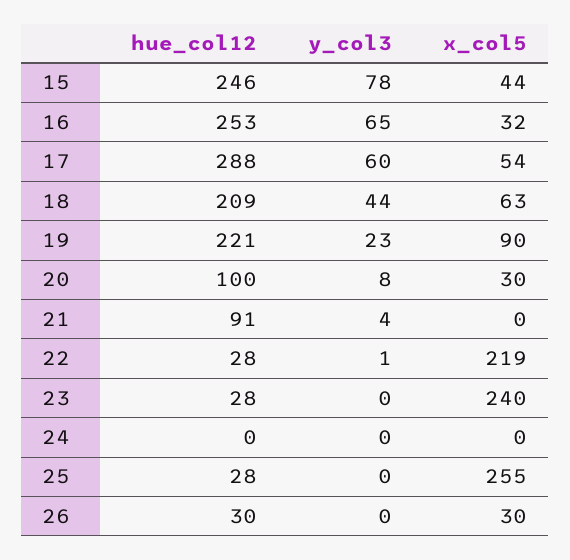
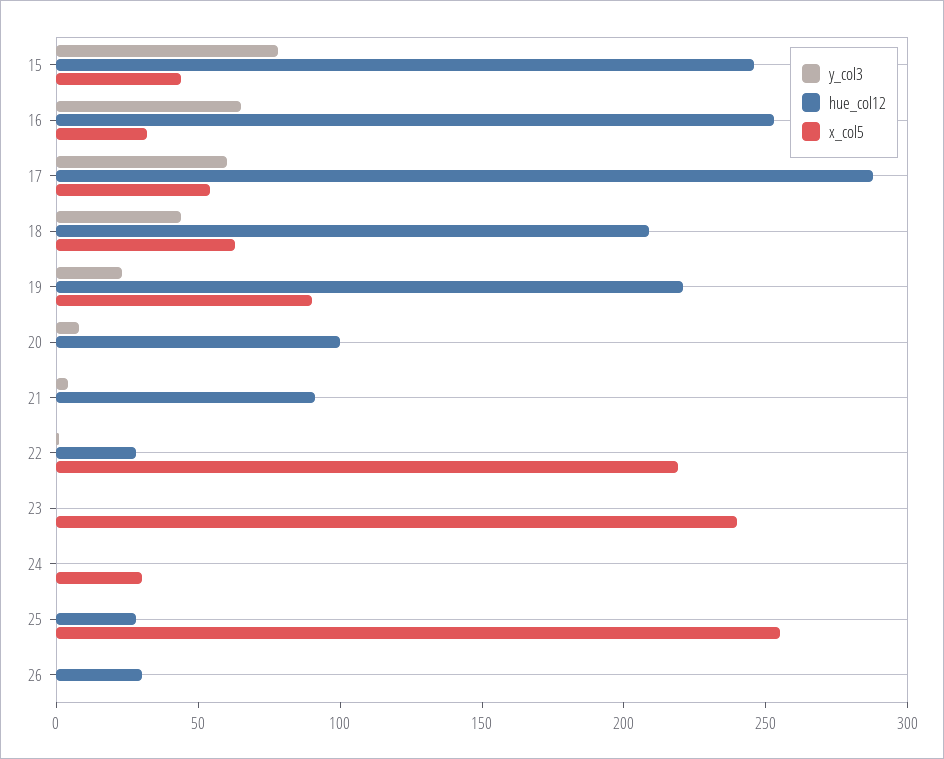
x_col5, 20: 30 -> 0
hue_col12, 23: 28 -> 0
x_col5, 24: 0 -> 30
x_col5, 26: 30 -> 0

